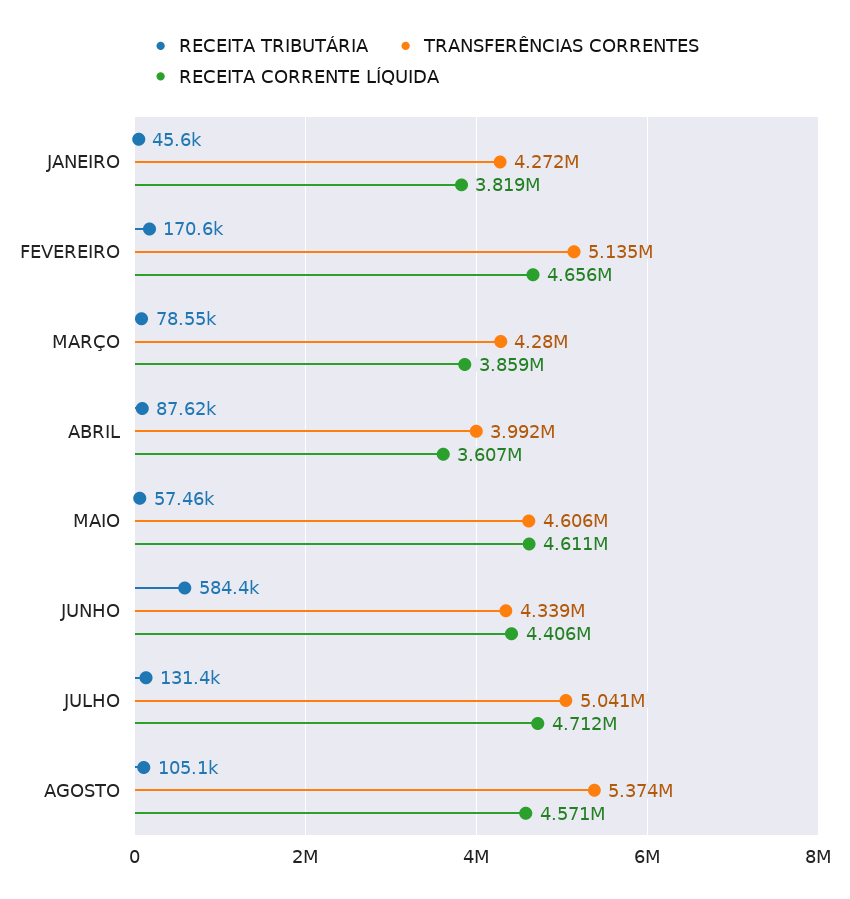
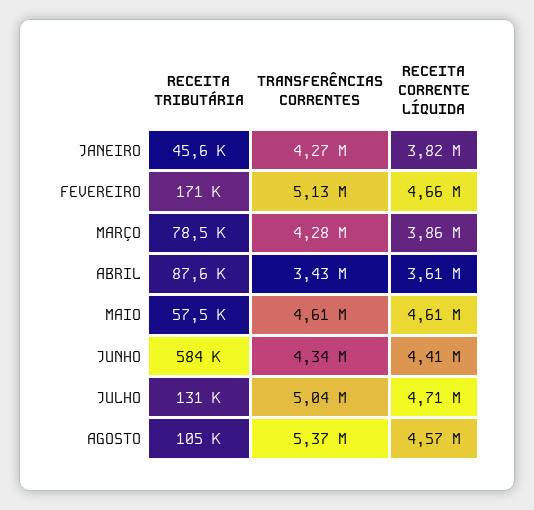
TRANSFERÊNCIAS CORRENTES, ABRIL: 3992000 -> 3430000

